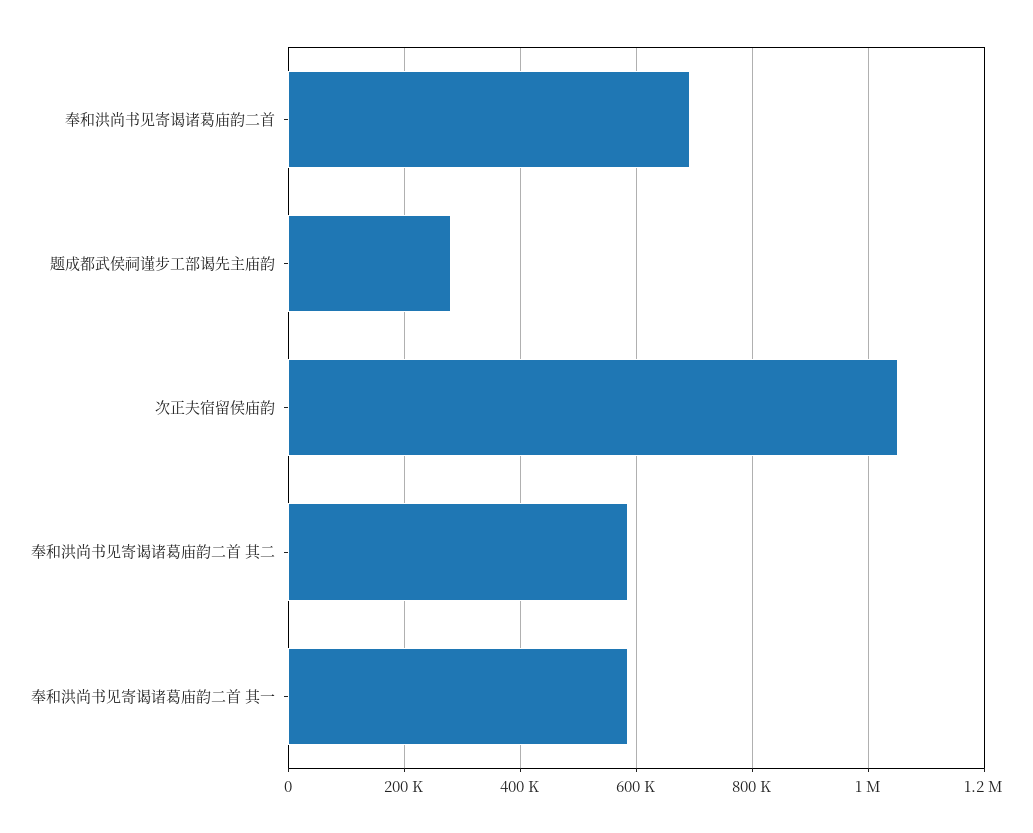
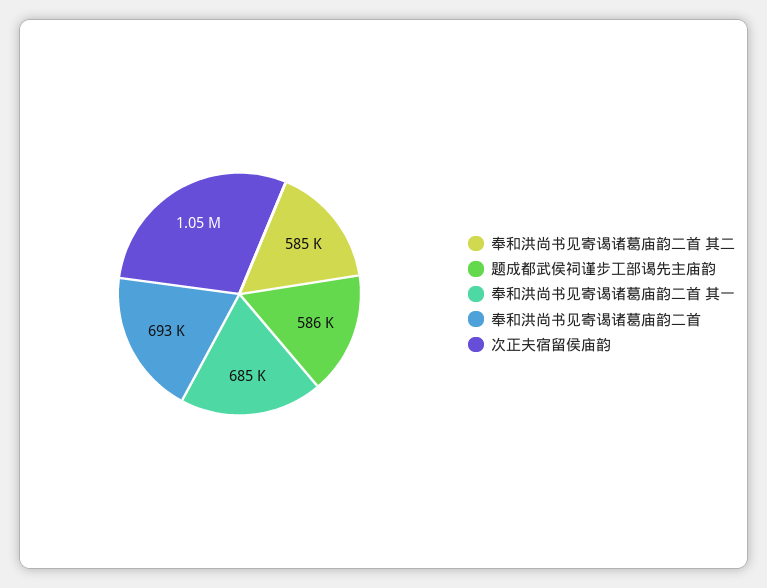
题成都武侯祠谨步工部谒先主庙韵: 280000 -> 586000
奉和洪尚书见寄谒诸葛庙韵二首 其一: 580000 -> 685000

